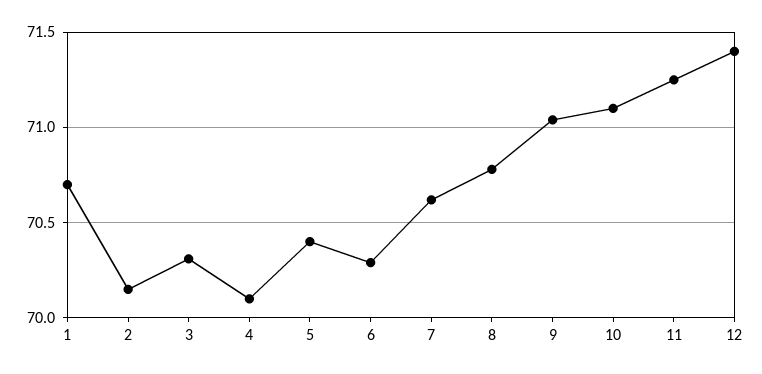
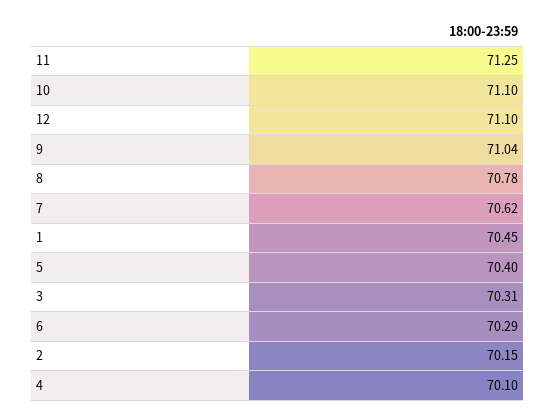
1: 70.7 -> 70.45
12: 71.4 -> 71.1

